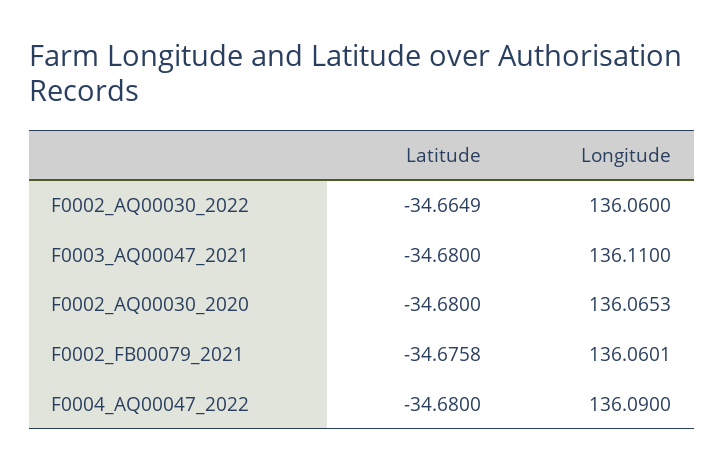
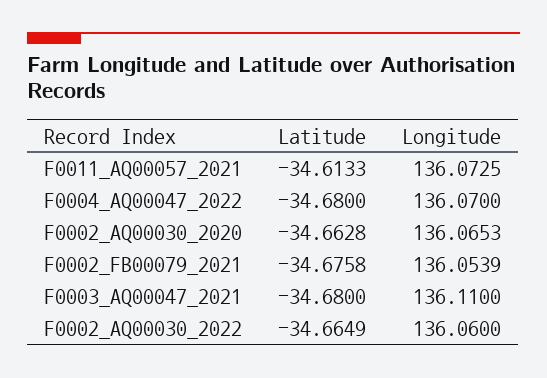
Latitude, F0002_AQ00030_2020: -34.68 -> -34.6628
Longitude, F0002_FB00079_2021: 136.0601 -> 136.0539
Longitude, F0004_AQ00047_2022: 136.09 -> 136.07
Latitude, F0011_AQ00057_2021: none -> -34.6133
Longitude, F0011_AQ00057_2021: none -> 136.0725

